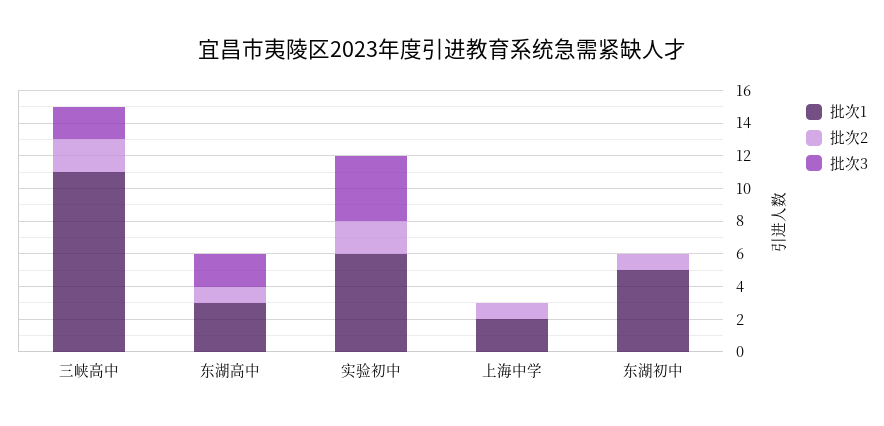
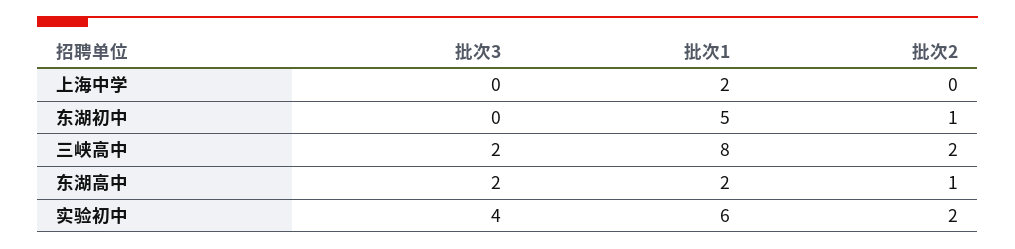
批次1, 三峡高中: 11 -> 8
批次1, 东湖高中: 3 -> 2
批次2, 上海中学: 1 -> 0

